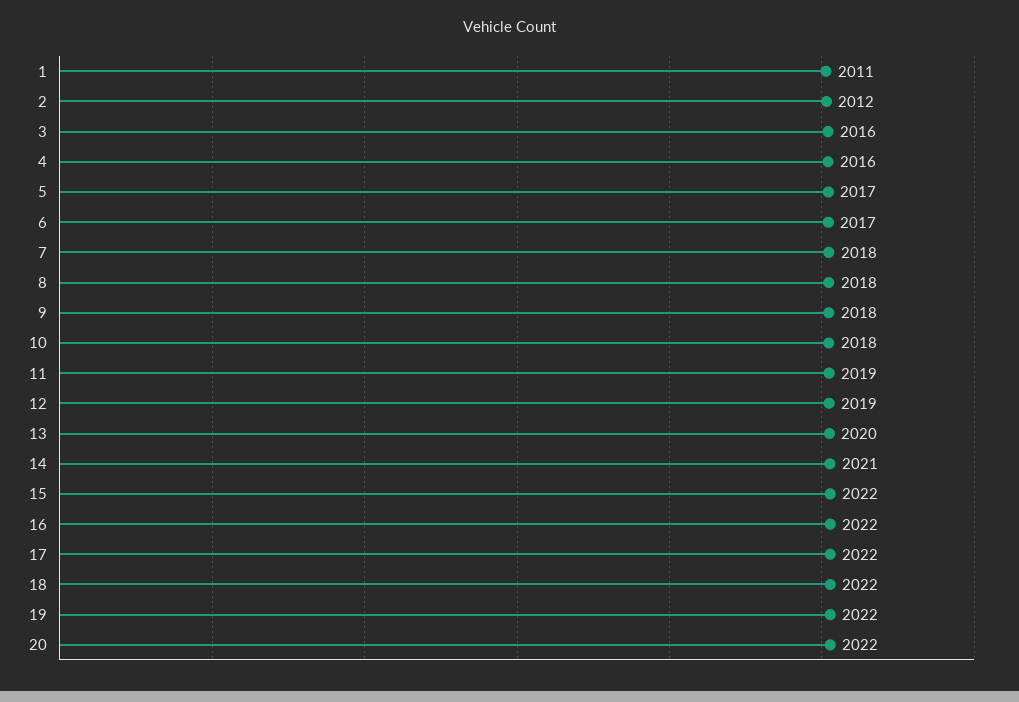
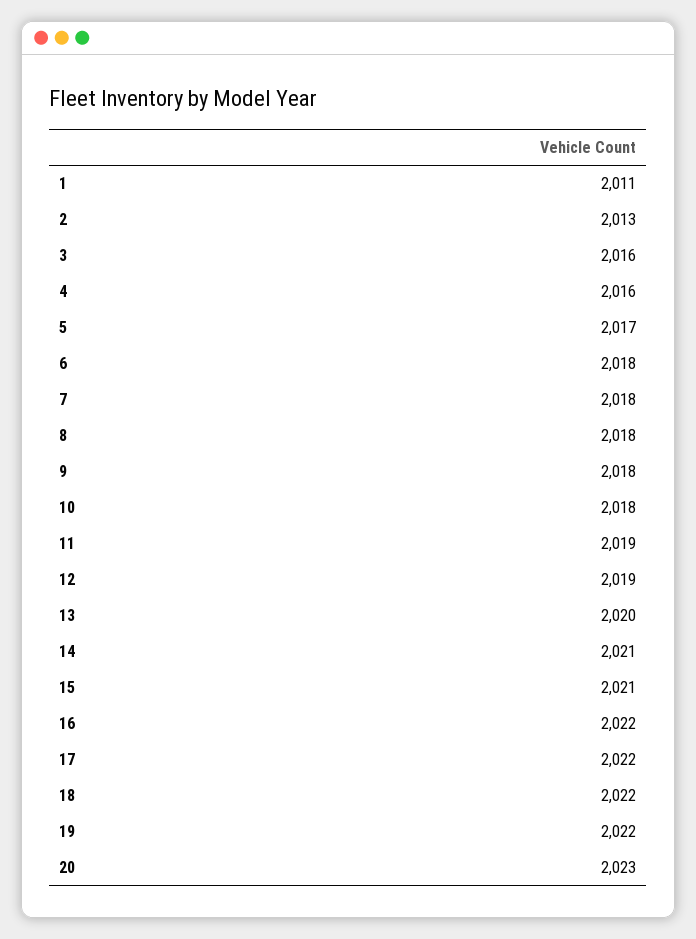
2: 2012 -> 2013
6: 2017 -> 2018
15: 2022 -> 2021
20: 2022 -> 2023

